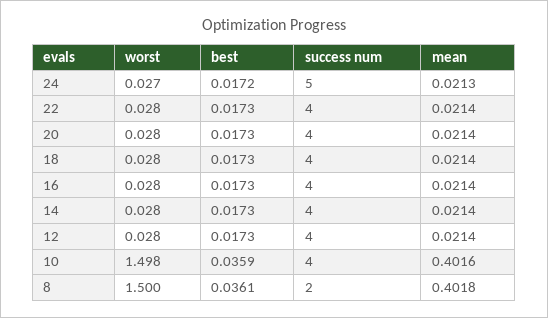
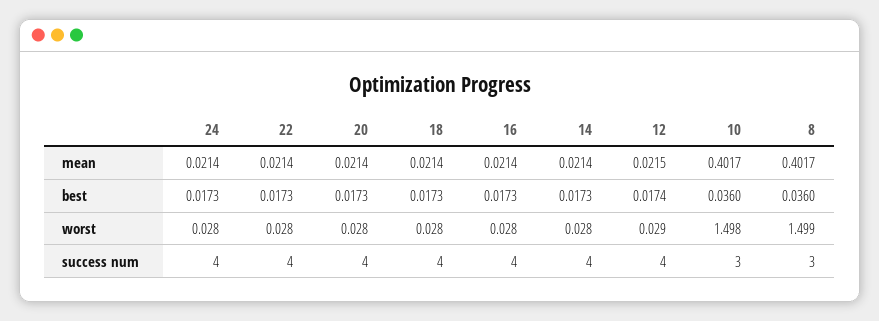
worst, 24: 0.027 -> 0.028
best, 24: 0.0172 -> 0.0173
success num, 24: 5 -> 4
mean, 24: 0.0213 -> 0.0214
worst, 12: 0.028 -> 0.029
best, 12: 0.0173 -> 0.0174
mean, 12: 0.0214 -> 0.0215
best, 10: 0.0359 -> 0.036
success num, 10: 4 -> 3
mean, 10: 0.4016 -> 0.4017
worst, 8: 1.5 -> 1.499
best, 8: 0.0361 -> 0.036
success num, 8: 2 -> 3
mean, 8: 0.4018 -> 0.4017

